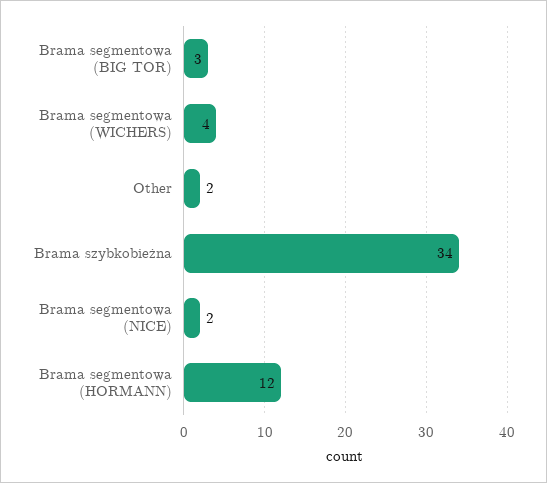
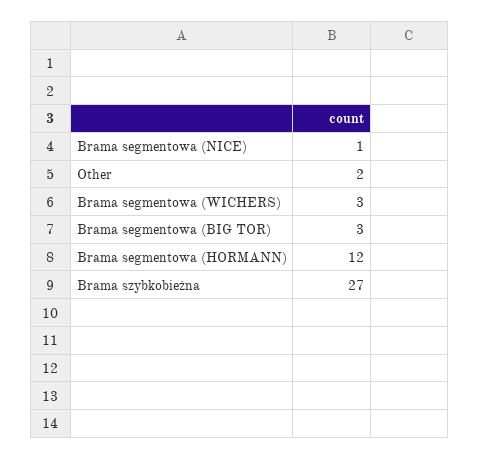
Brama segmentowa (WICHERS): 4 -> 3
Brama szybkobieżna: 34 -> 27
Brama segmentowa (NICE): 2 -> 1

